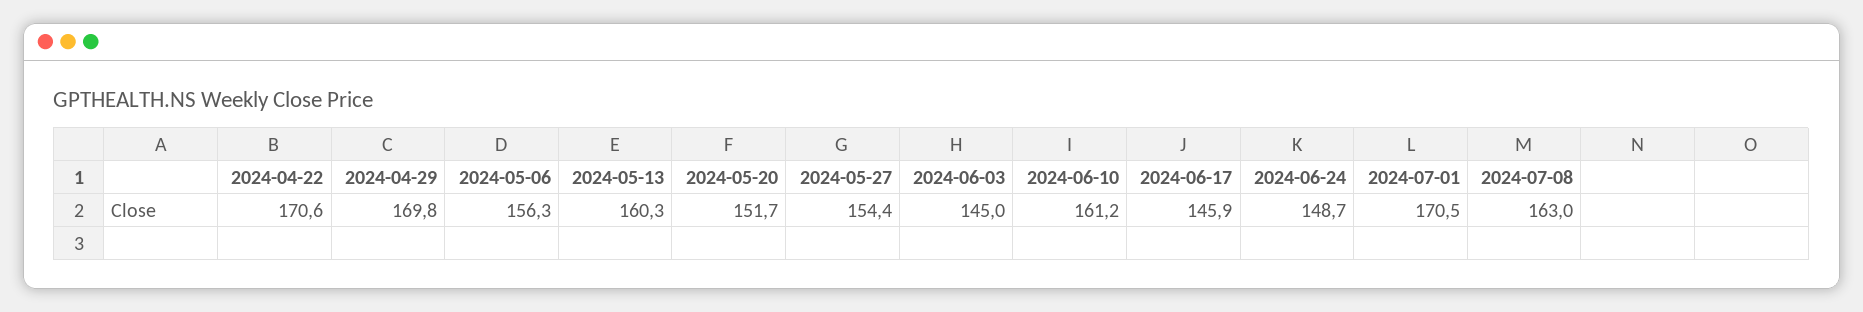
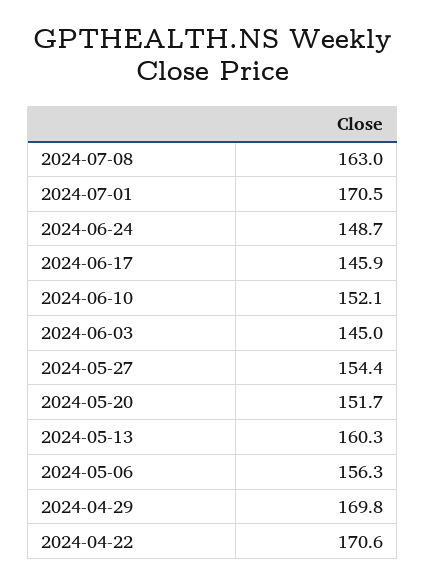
2024-06-10: 161.2 -> 152.1

